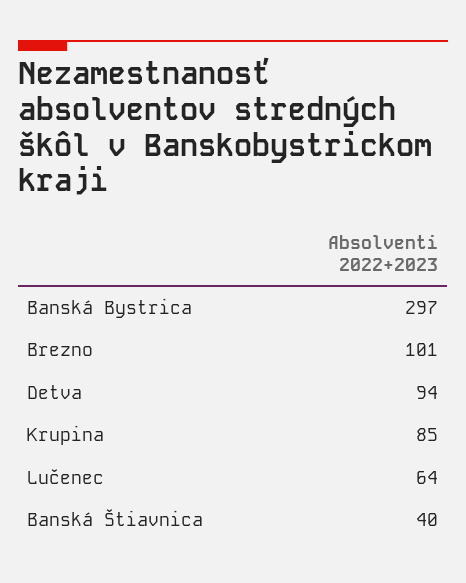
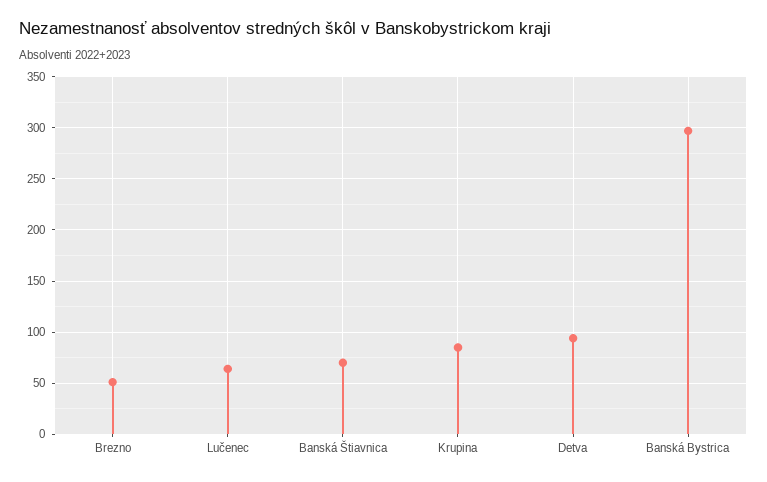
Brezno: 101 -> 50
Banská Štiavnica: 40 -> 70

